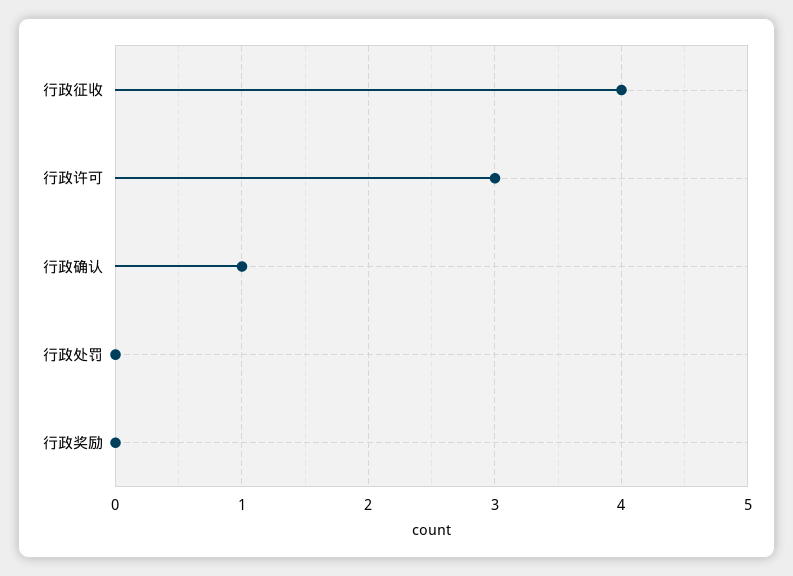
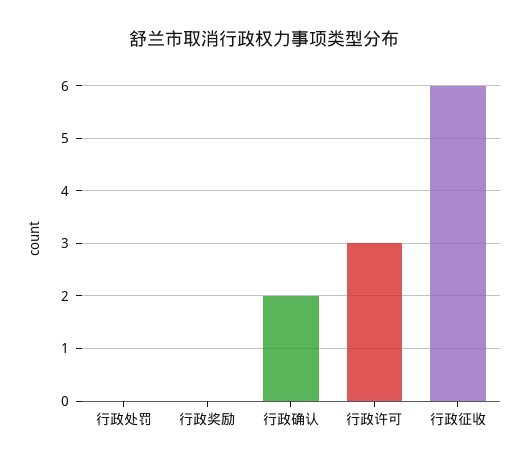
行政征收: 4 -> 6
行政确认: 1 -> 2

